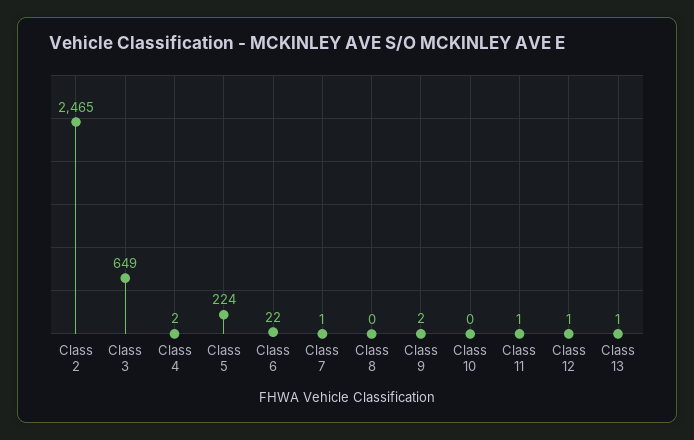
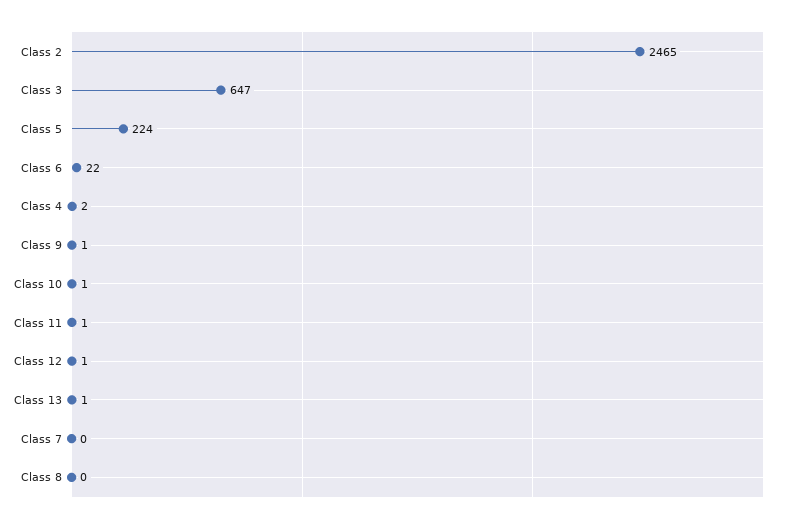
Class 3: 649 -> 647
Class 7: 1 -> 0
Class 9: 2 -> 1
Class 10: 0 -> 1

